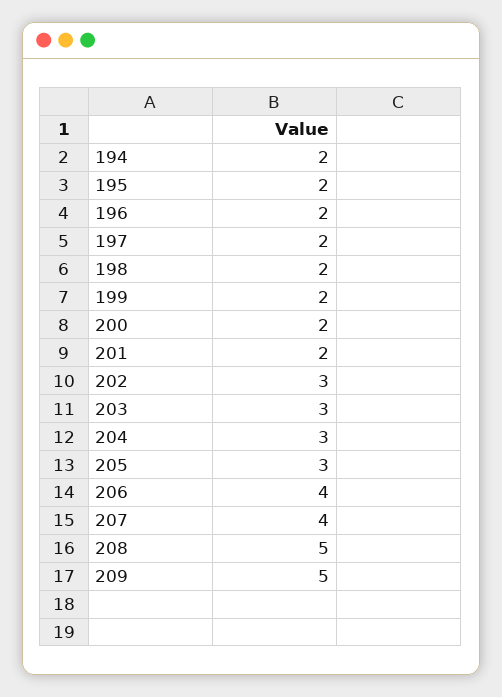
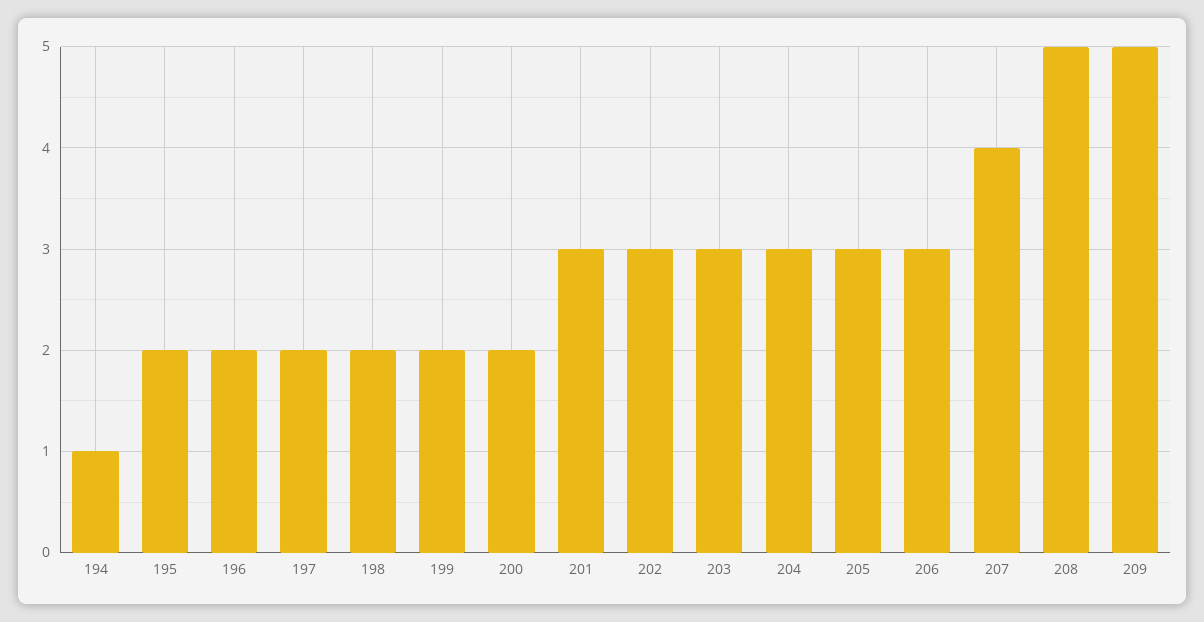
194: 2 -> 1
201: 2 -> 3
206: 4 -> 3

